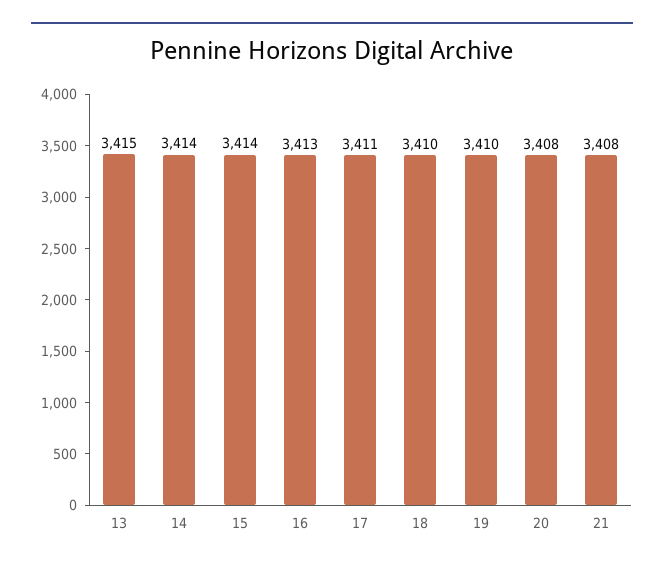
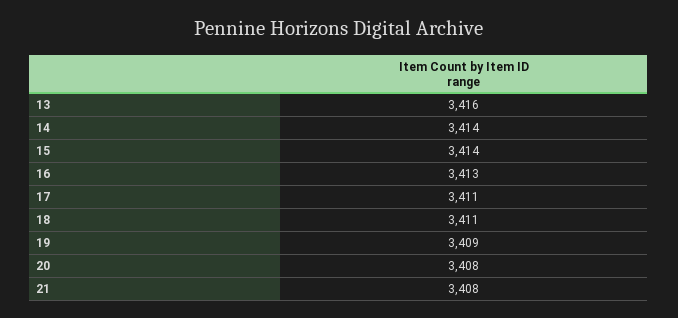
13: 3415 -> 3416
18: 3410 -> 3411
19: 3410 -> 3409

